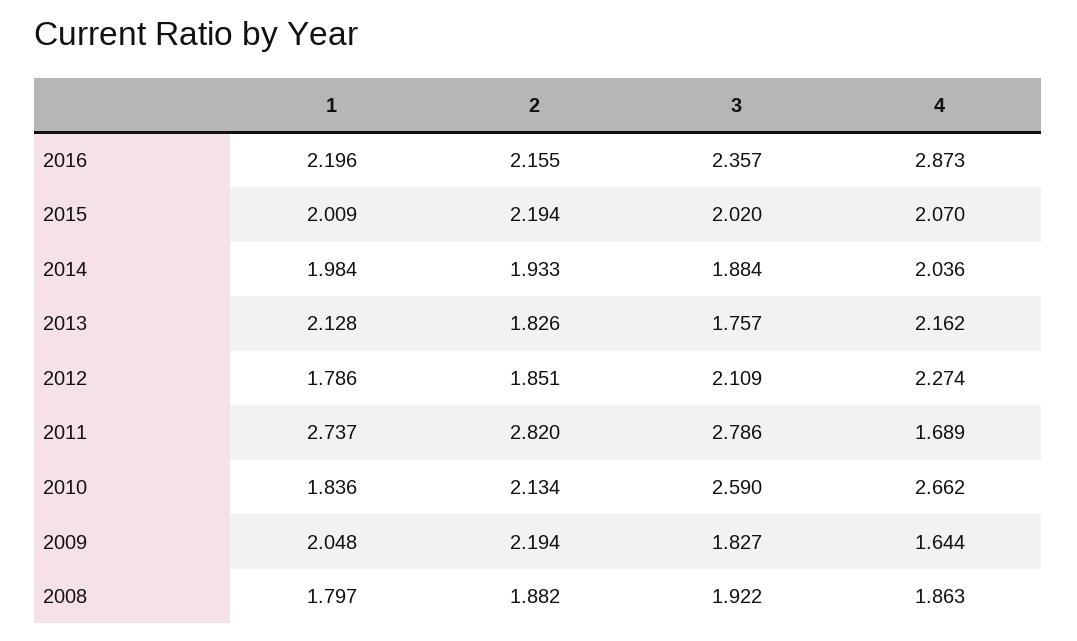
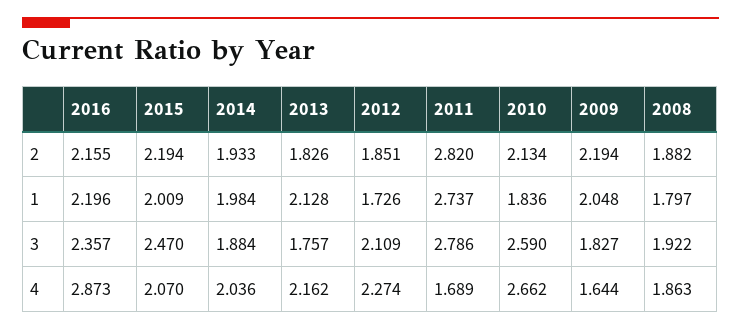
3, 2015: 2.02 -> 2.47
1, 2012: 1.786 -> 1.726

